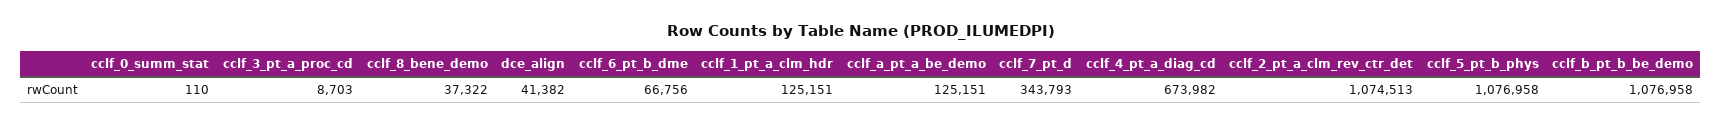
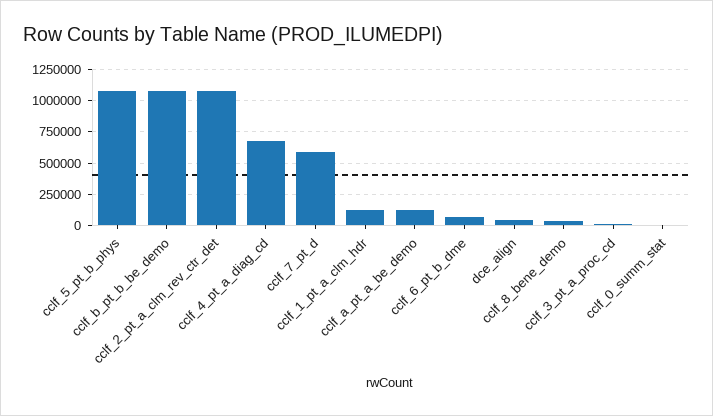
cclf_7_pt_d: 343793 -> 600000

